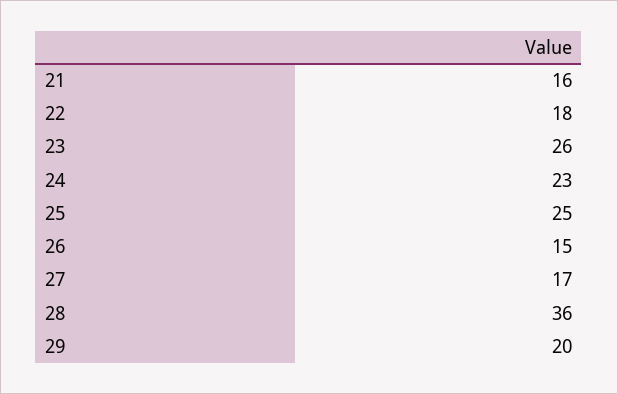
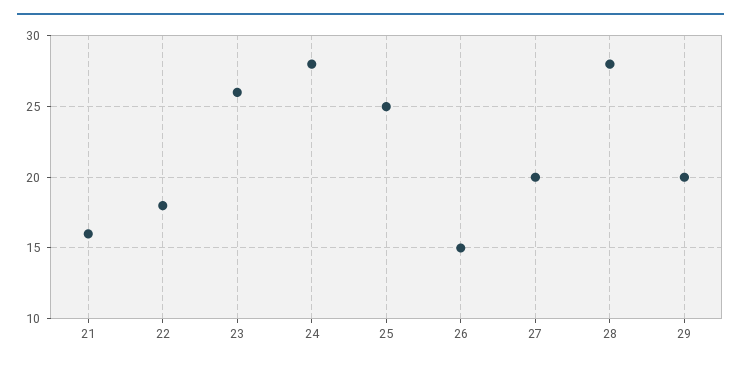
24: 23 -> 28
27: 17 -> 20
28: 36 -> 28

